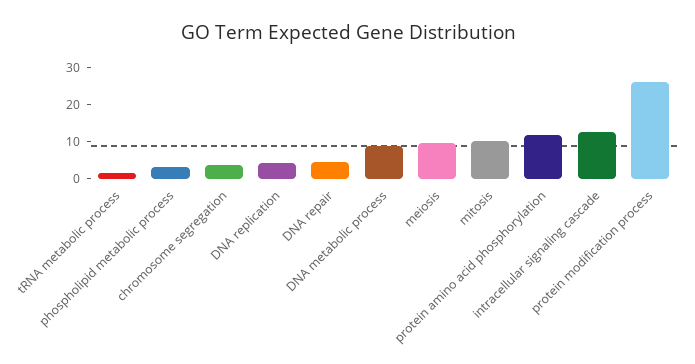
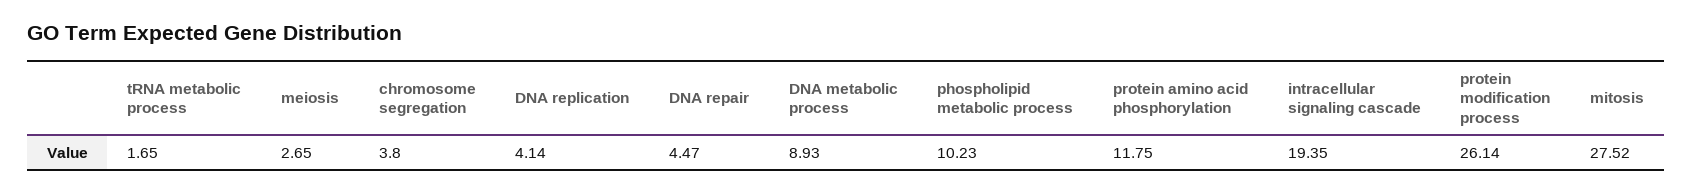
phospholipid metabolic process: 2.5 -> 10.23
meiosis: 10 -> 2.65
mitosis: 10 -> 27.52
intracellular signaling cascade: 12.5 -> 19.35

